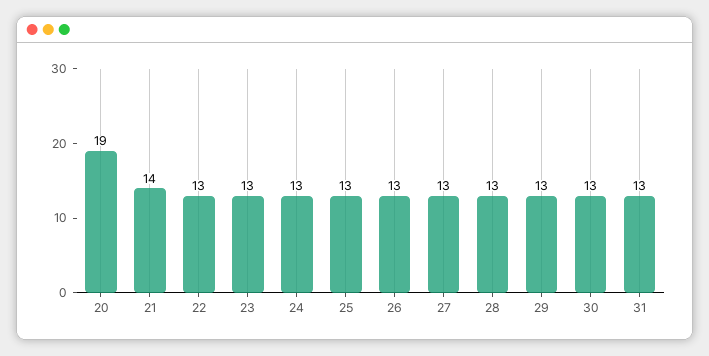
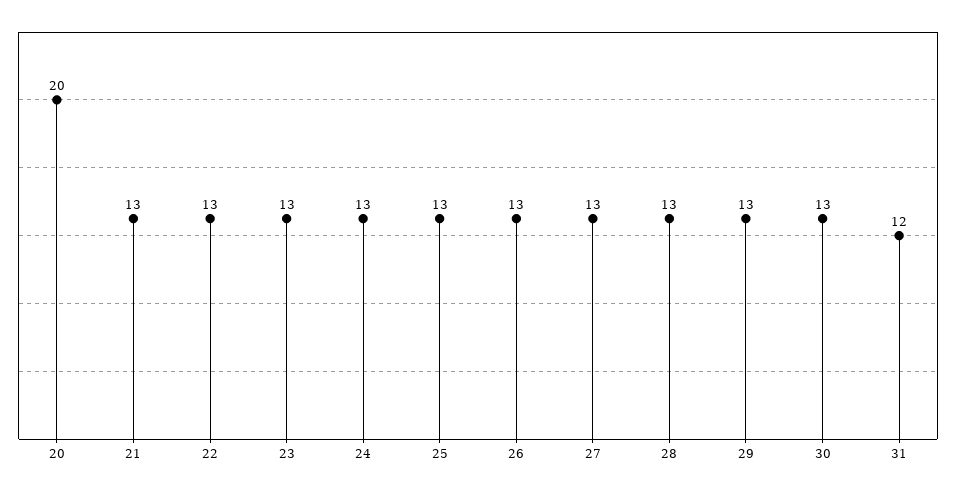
20: 19 -> 20
21: 14 -> 13
31: 13 -> 12

